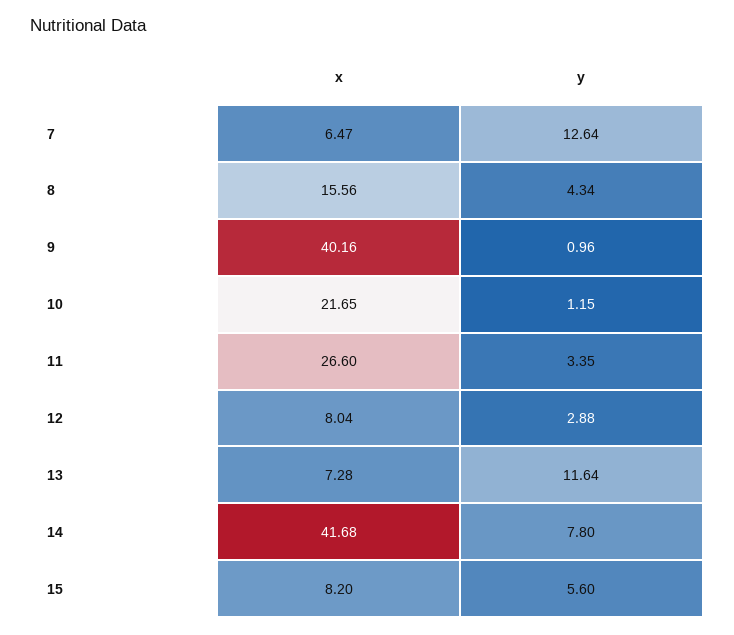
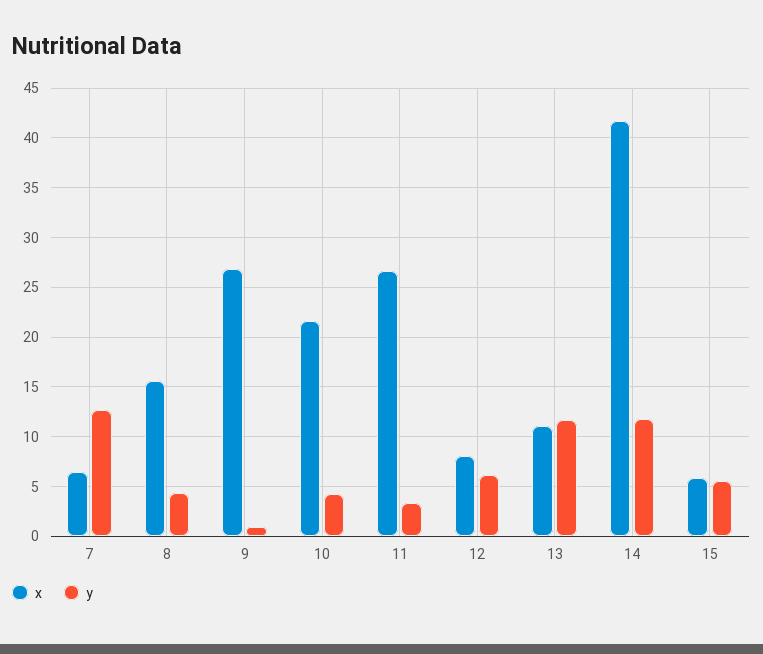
x, 9: 40.16 -> 27
y, 10: 1.15 -> 4
y, 12: 2.88 -> 6
x, 13: 7.28 -> 11
y, 14: 7.8 -> 12
x, 15: 8.2 -> 6

